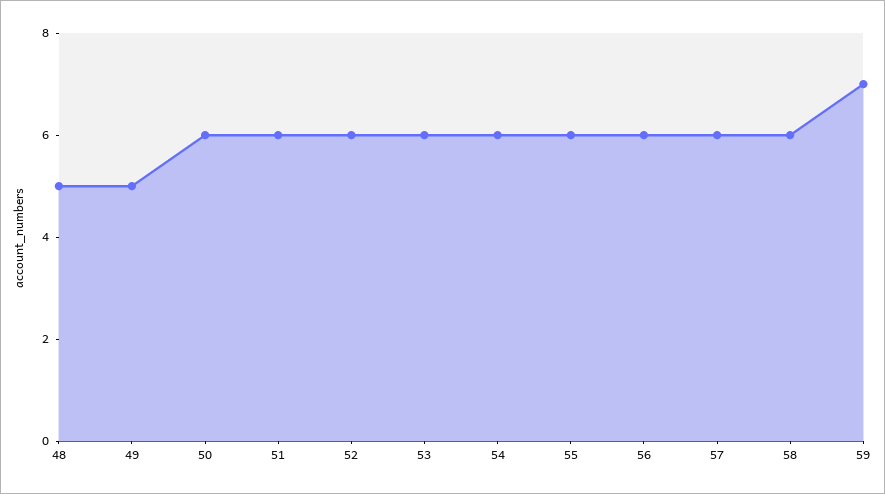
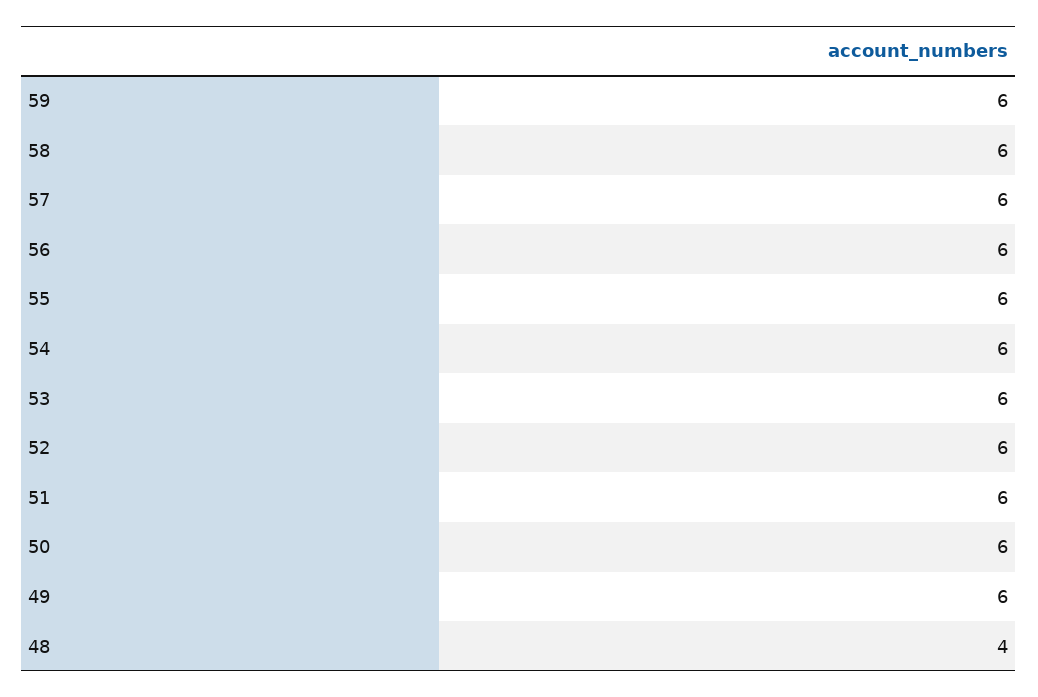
48: 5 -> 4
49: 5 -> 6
59: 7 -> 6

